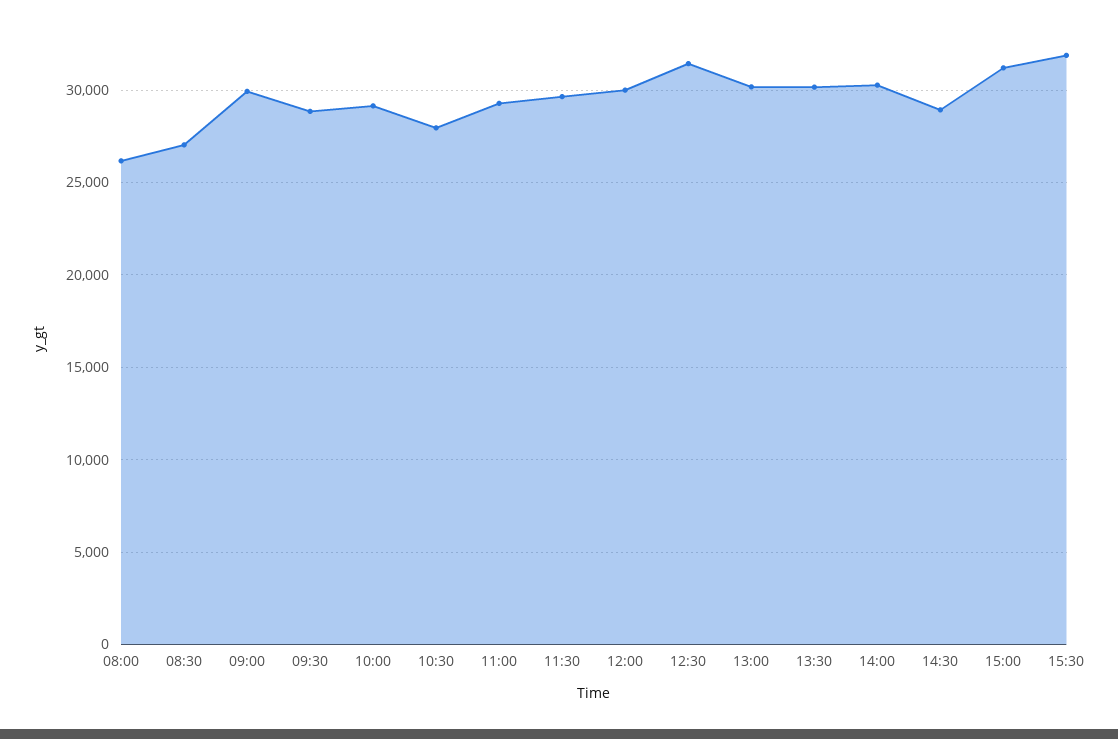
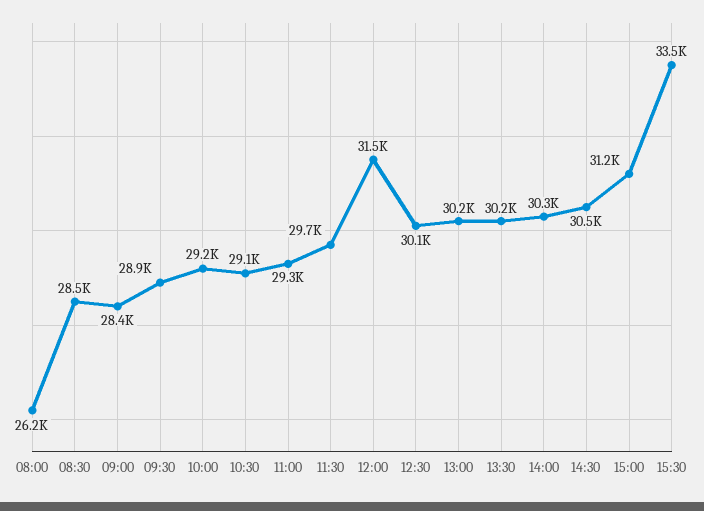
08:30: 27000 -> 28500
09:00: 30000 -> 28400
10:30: 28000 -> 29100
12:00: 30000 -> 31500
12:30: 31500 -> 30100
14:30: 29000 -> 30500
15:30: 32000 -> 33500

